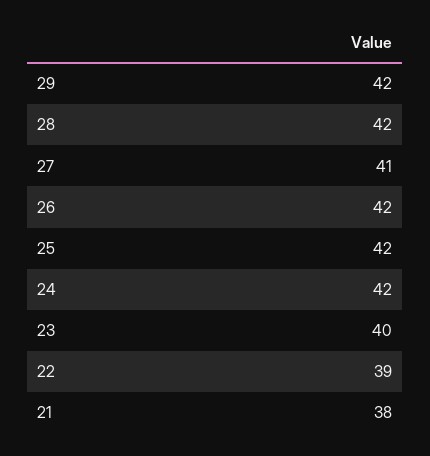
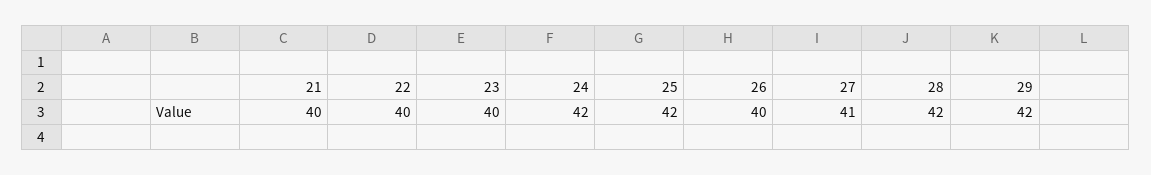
26: 42 -> 40
22: 39 -> 40
21: 38 -> 40

